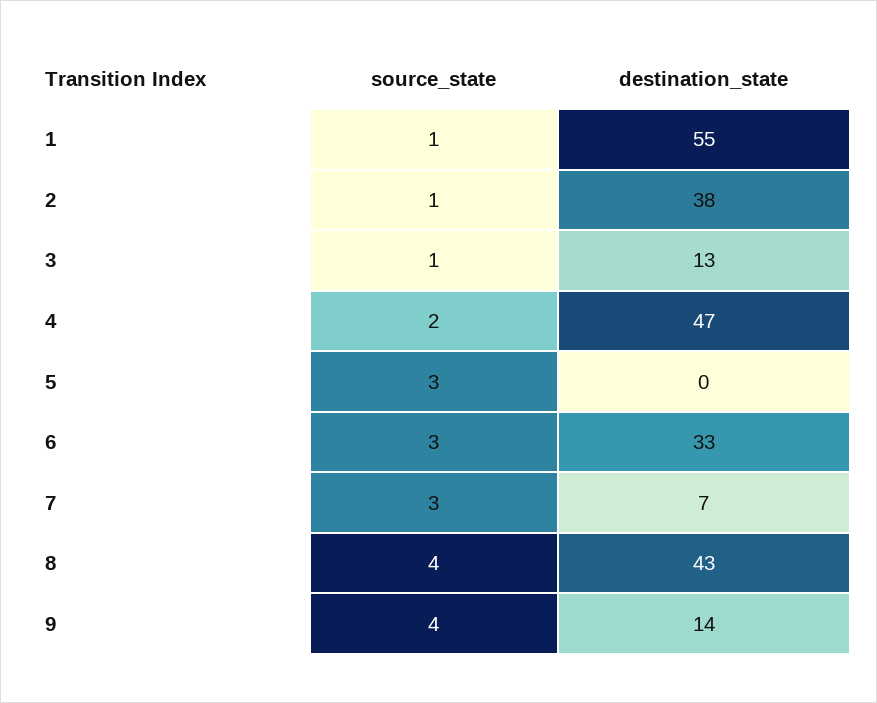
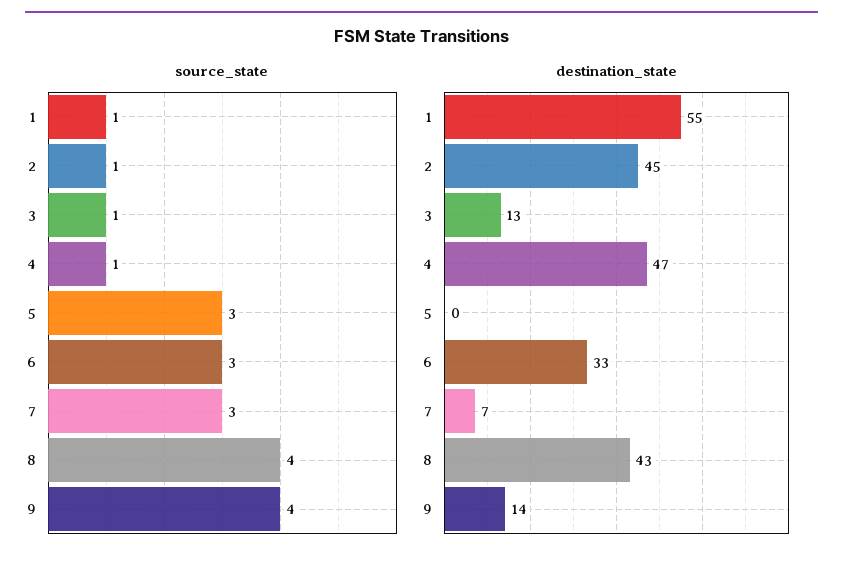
destination_state, 2: 38 -> 45
source_state, 4: 2 -> 1

